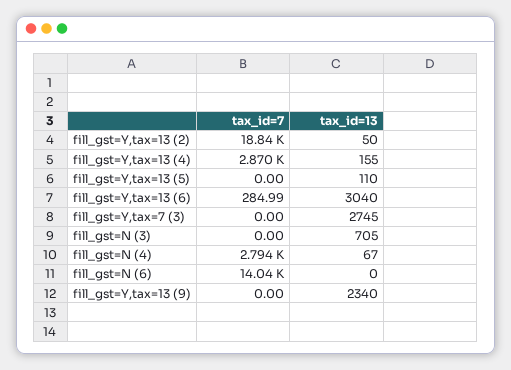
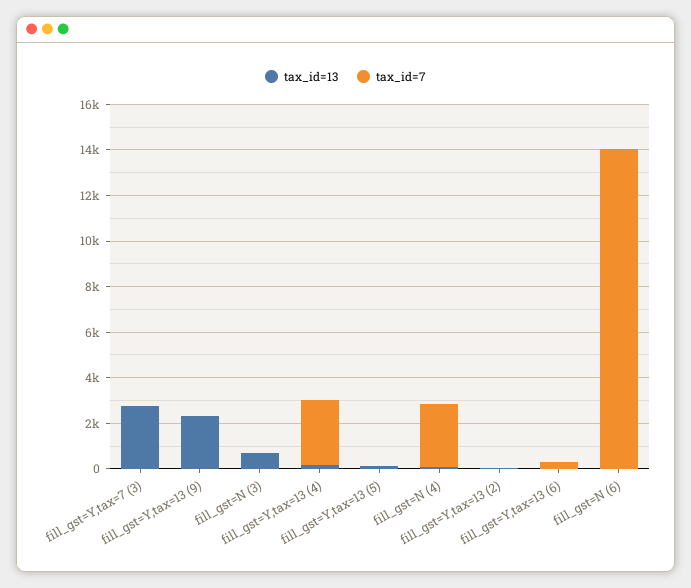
tax_id=7, fill_gst=Y,tax=13 (2): 18840 -> 0
tax_id=13, fill_gst=Y,tax=13 (6): 3040 -> 0

